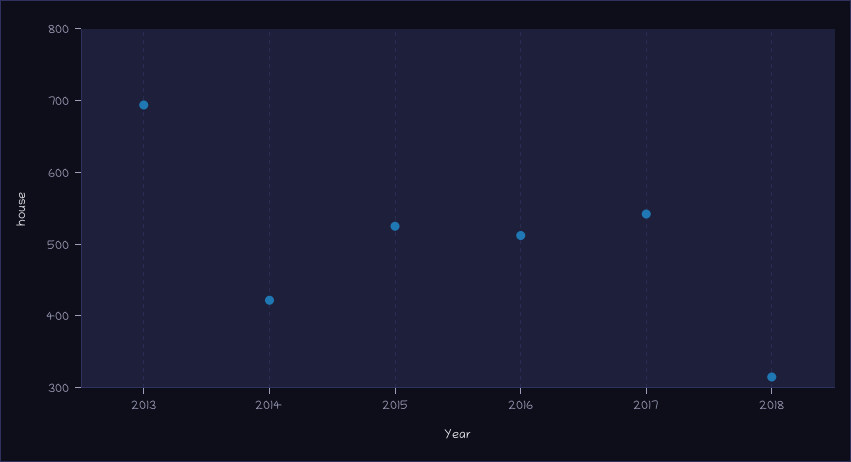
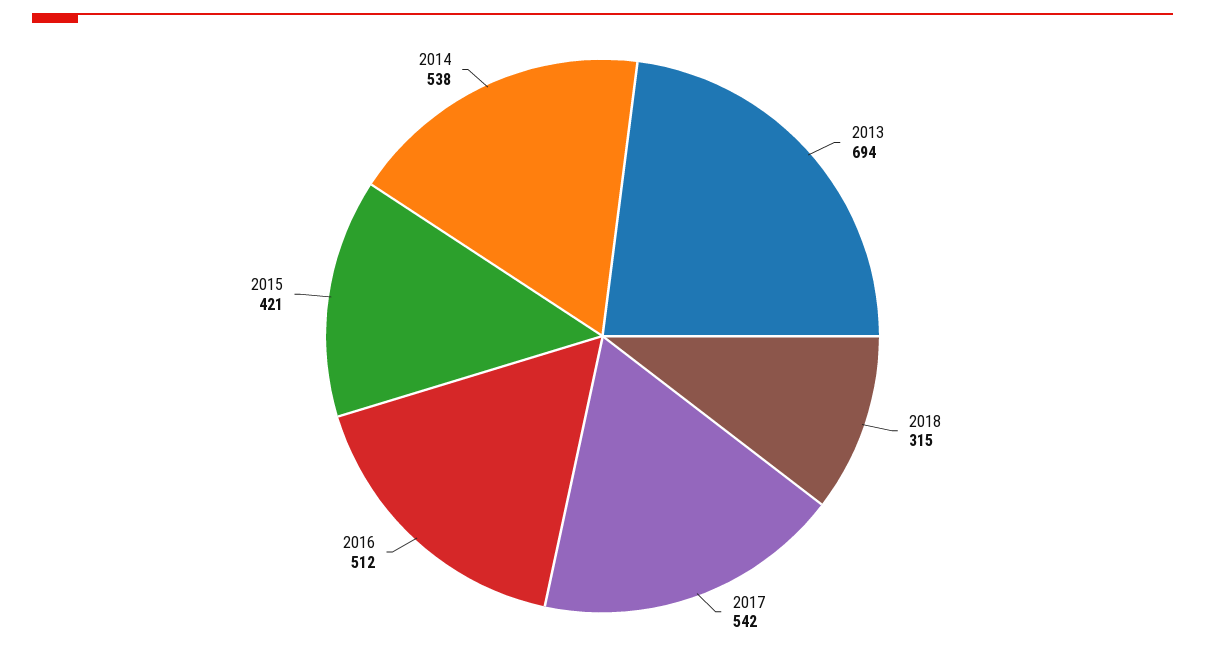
2014: 420 -> 538
2015: 520 -> 421

